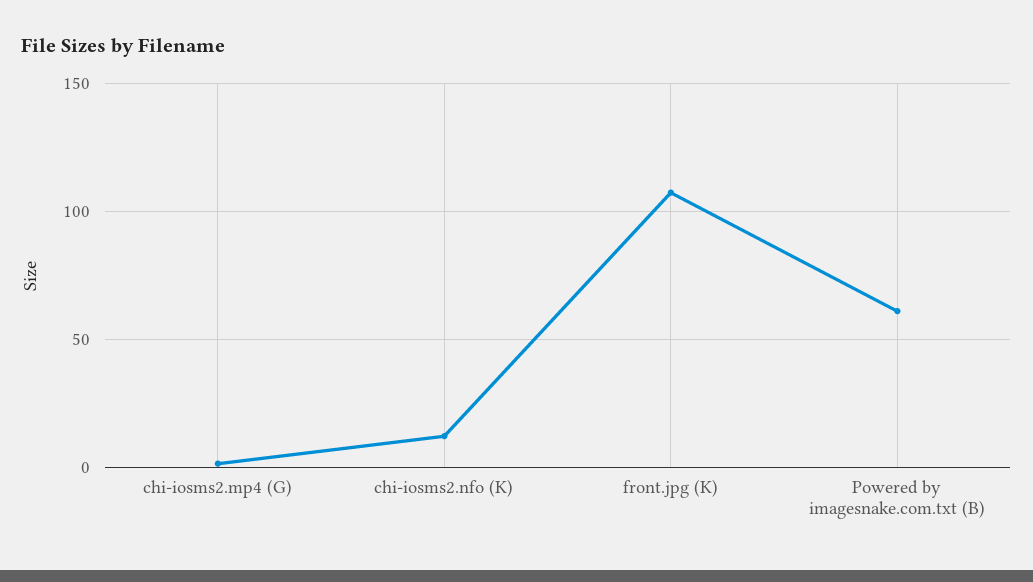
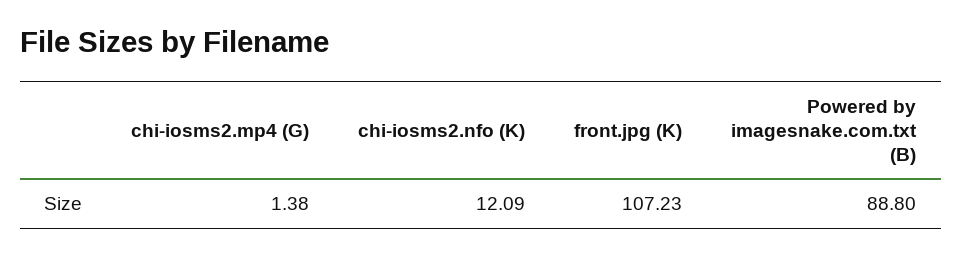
Powered by imagesnake.com.txt (B): 60 -> 88.8

